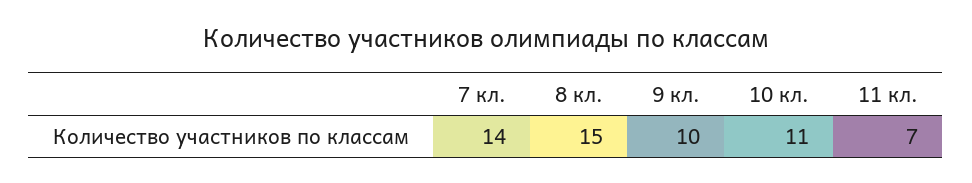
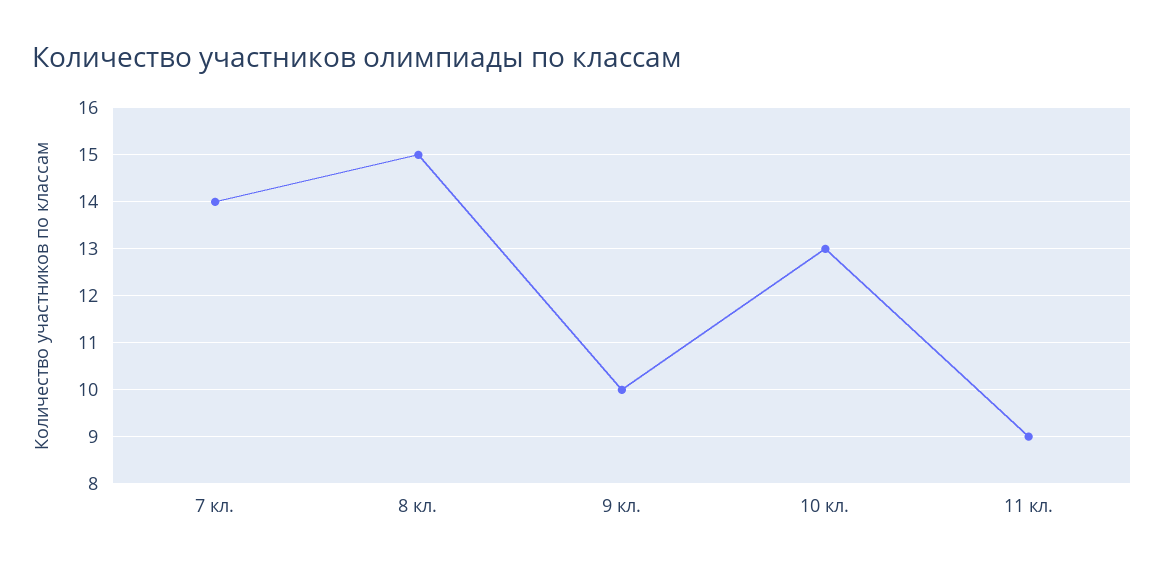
10 кл.: 11 -> 13
11 кл.: 7 -> 9

